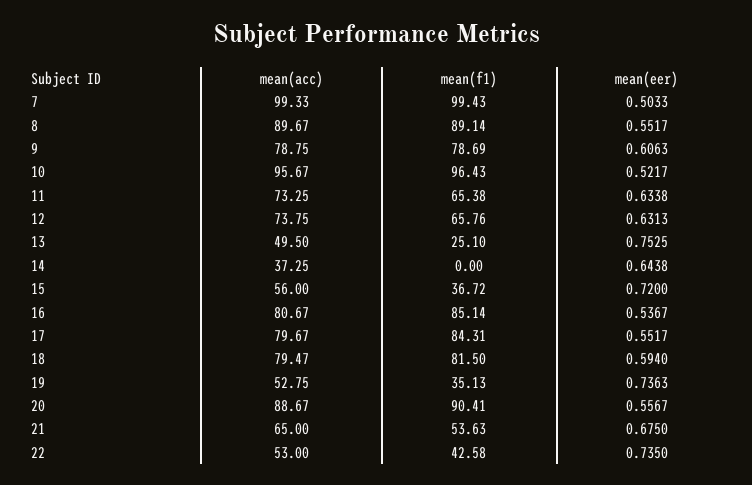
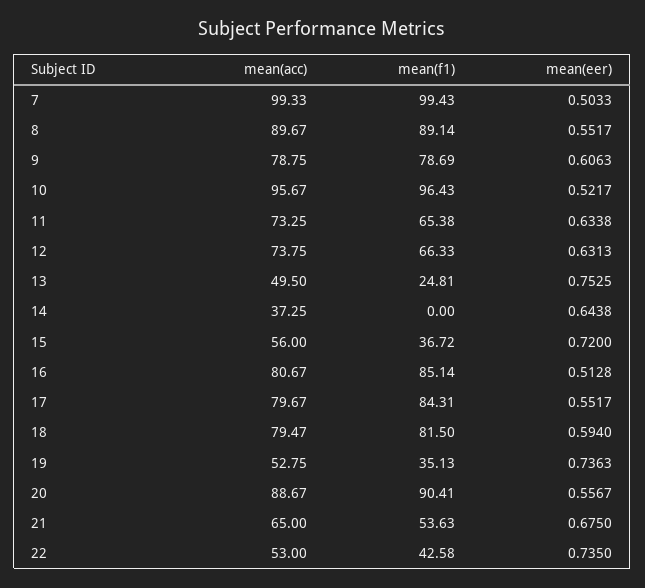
mean(f1), 12: 65.76 -> 66.33
mean(f1), 13: 25.1 -> 24.81
mean(eer), 16: 0.5367 -> 0.5128

